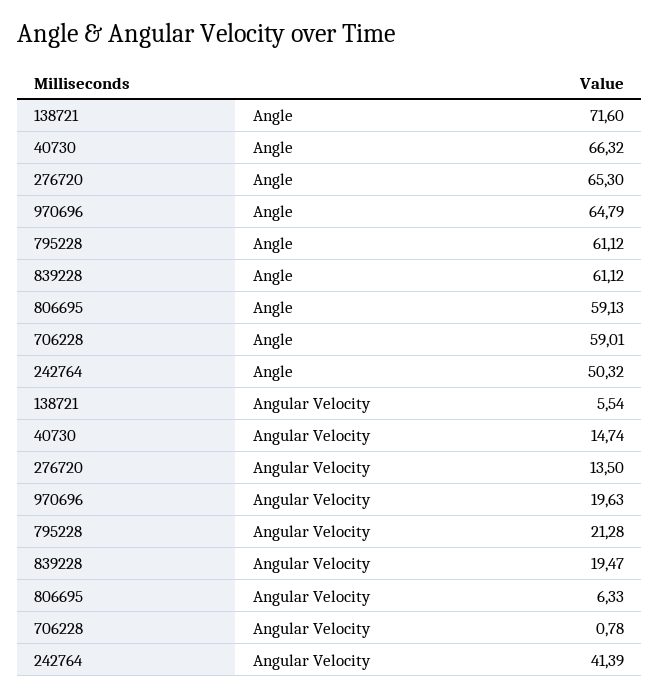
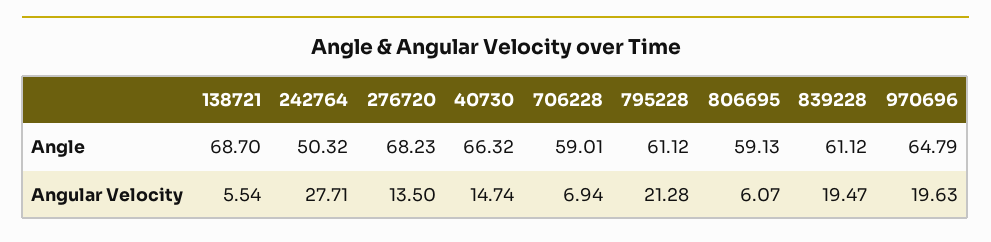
138721, Angle: 71.6 -> 68.7
276720, Angle: 65.3 -> 68.23
806695, Angular Velocity: 6.33 -> 6.07
706228, Angular Velocity: 0.78 -> 6.94
242764, Angular Velocity: 41.39 -> 27.71

